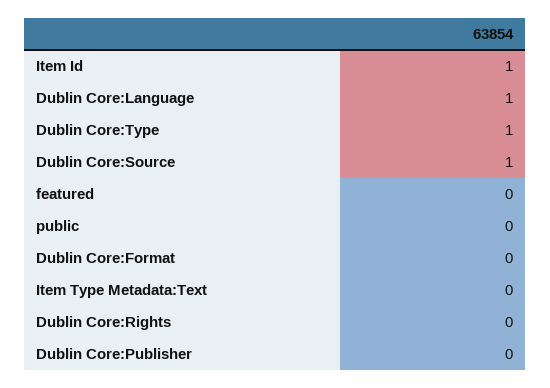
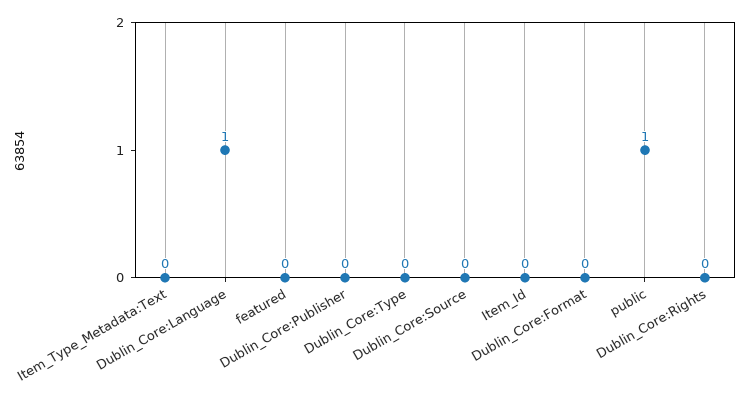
Item Id: 1 -> 0
Dublin Core:Type: 1 -> 0
Dublin Core:Source: 1 -> 0
public: 0 -> 1

